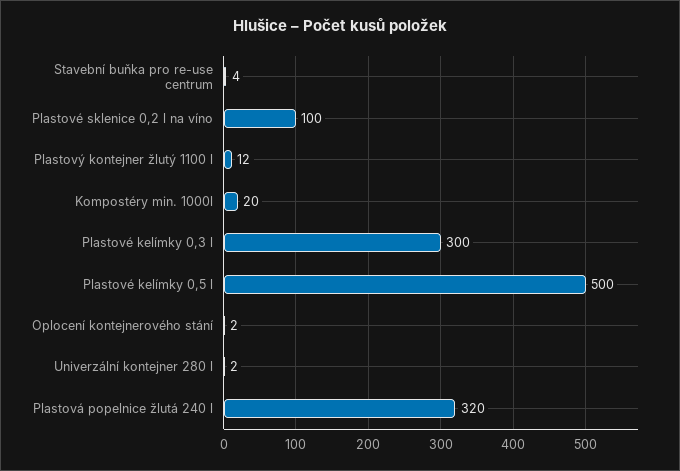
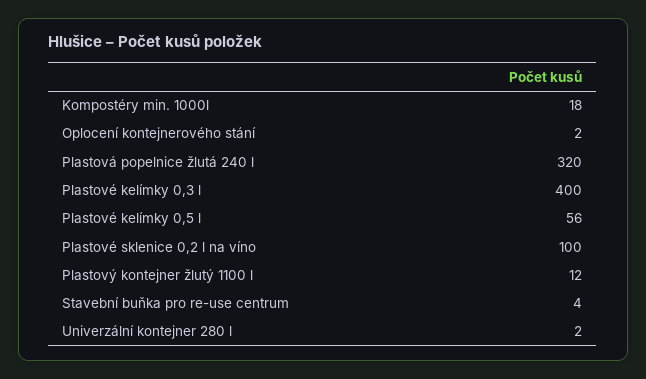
Kompostéry min. 1000l: 20 -> 18
Plastové kelímky 0,3 l: 300 -> 400
Plastové kelímky 0,5 l: 500 -> 56

